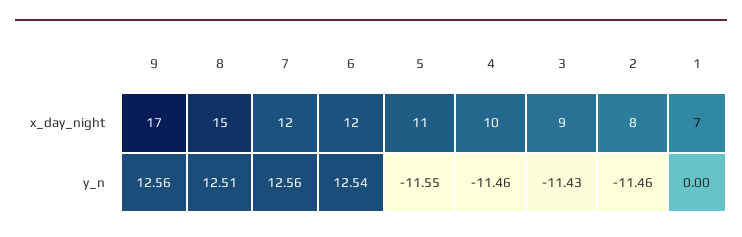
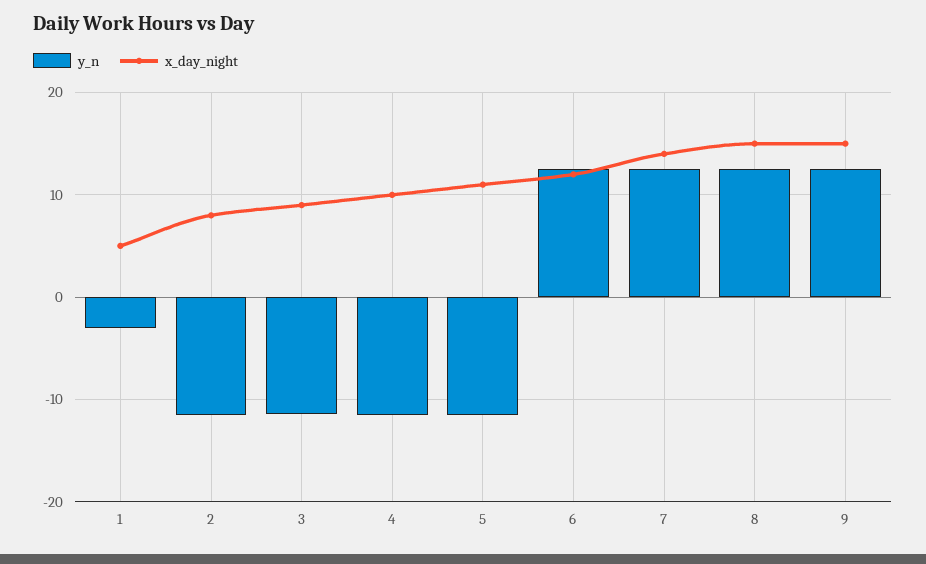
x_day_night, 9: 17 -> 15
x_day_night, 7: 12 -> 14
x_day_night, 1: 7 -> 5
y_n, 1: 0 -> -3

